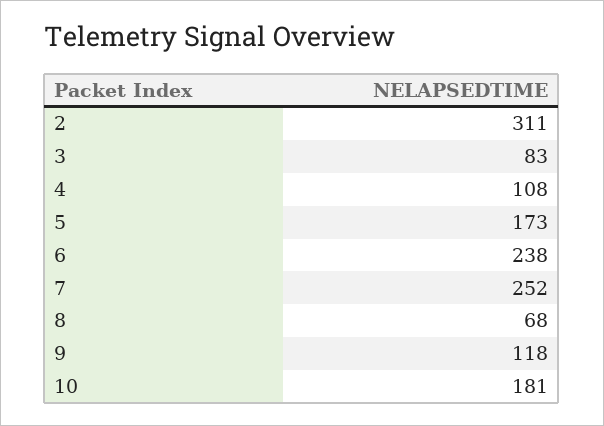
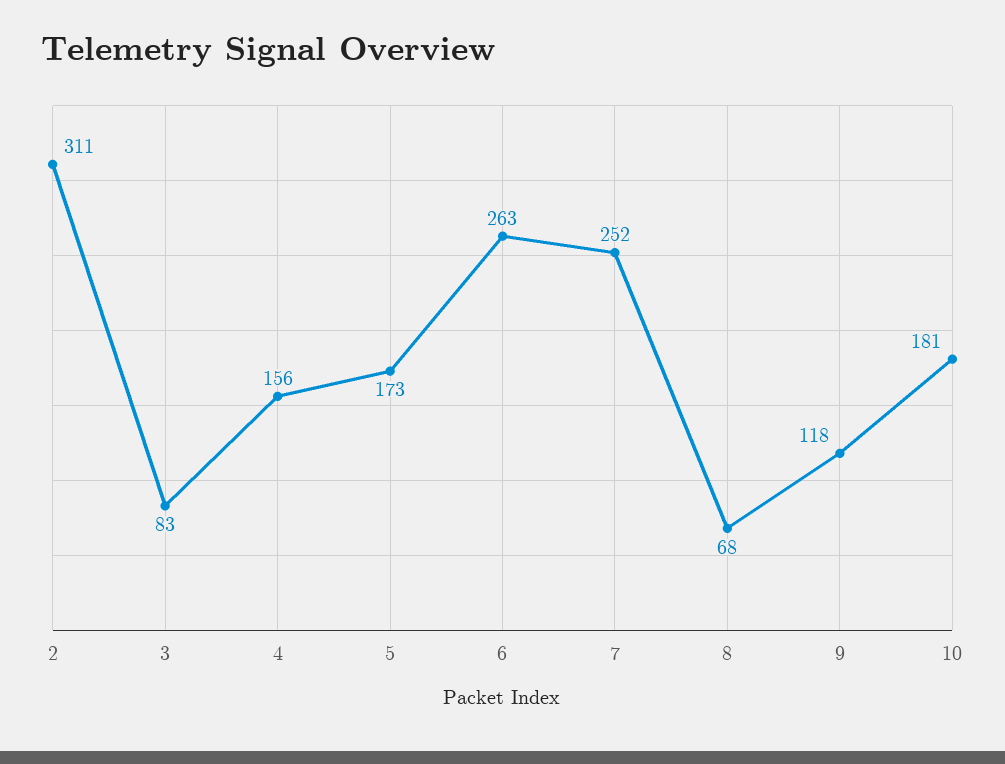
4: 108 -> 156
6: 238 -> 263

